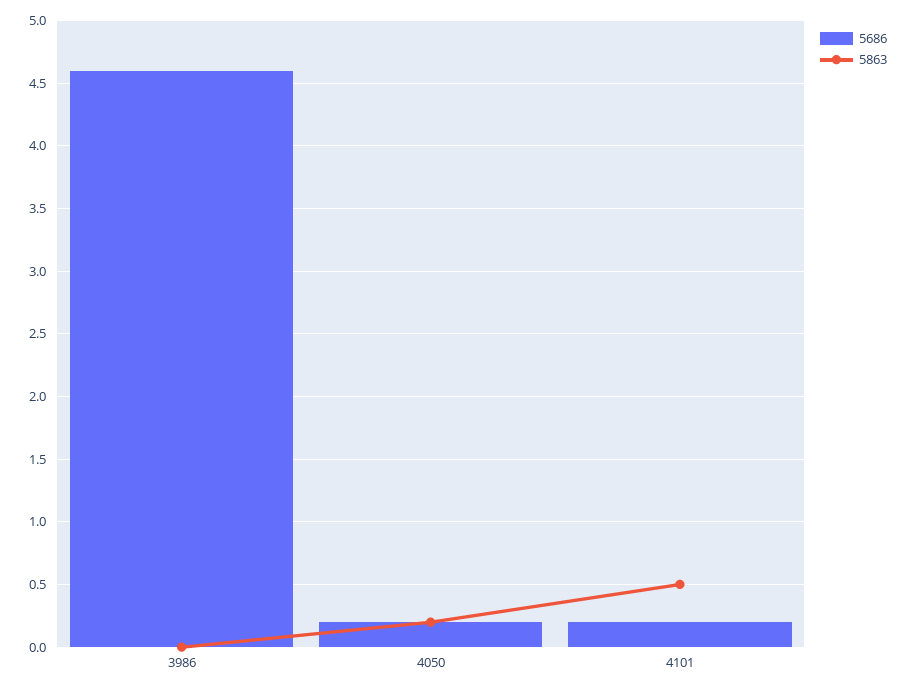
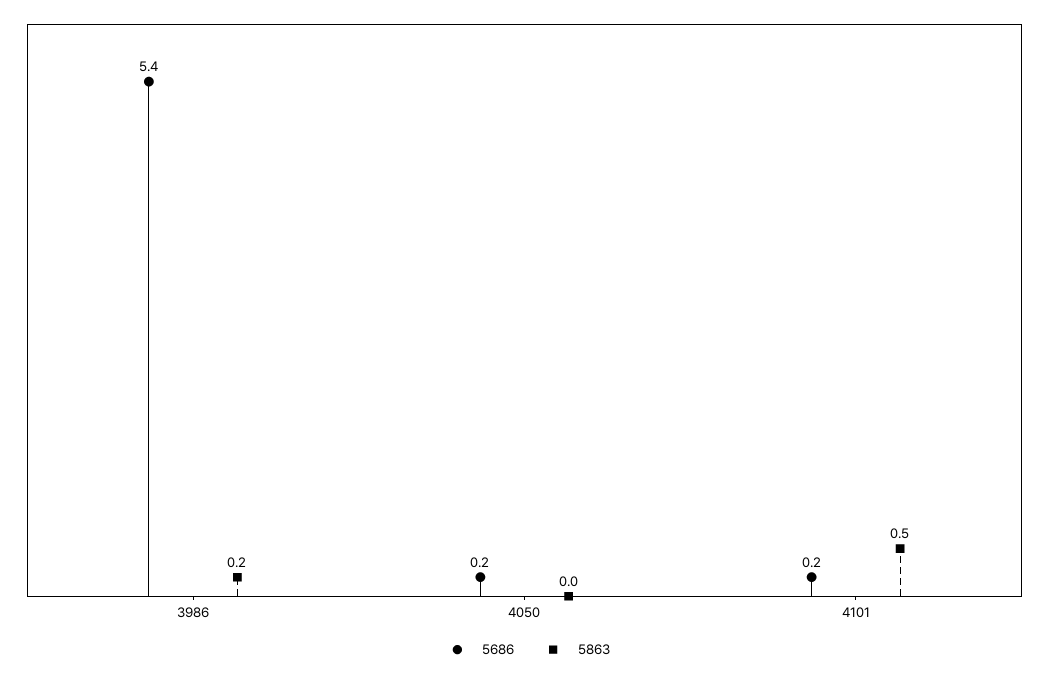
5686, 3986: 4.6 -> 5.4
5863, 3986: 0 -> 0.2
5863, 4050: 0.2 -> 0

